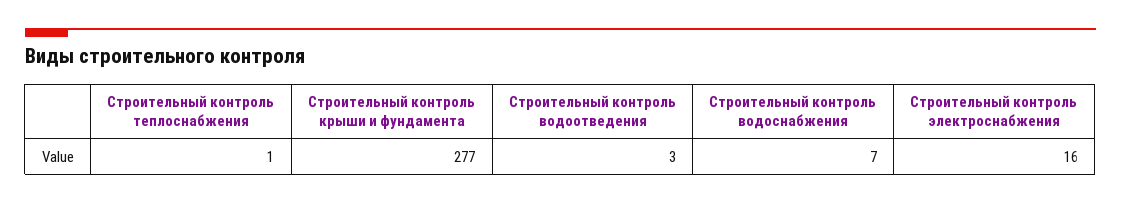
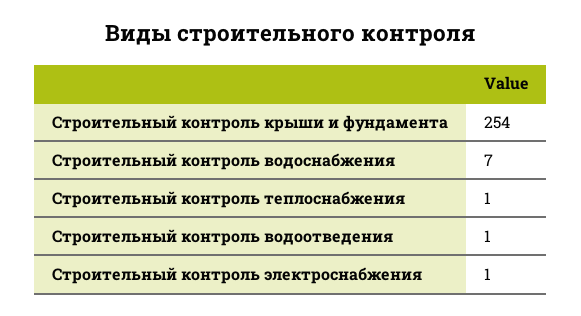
Строительный контроль крыши и фундамента: 277 -> 254
Строительный контроль водоотведения: 3 -> 1
Строительный контроль электроснабжения: 16 -> 1

